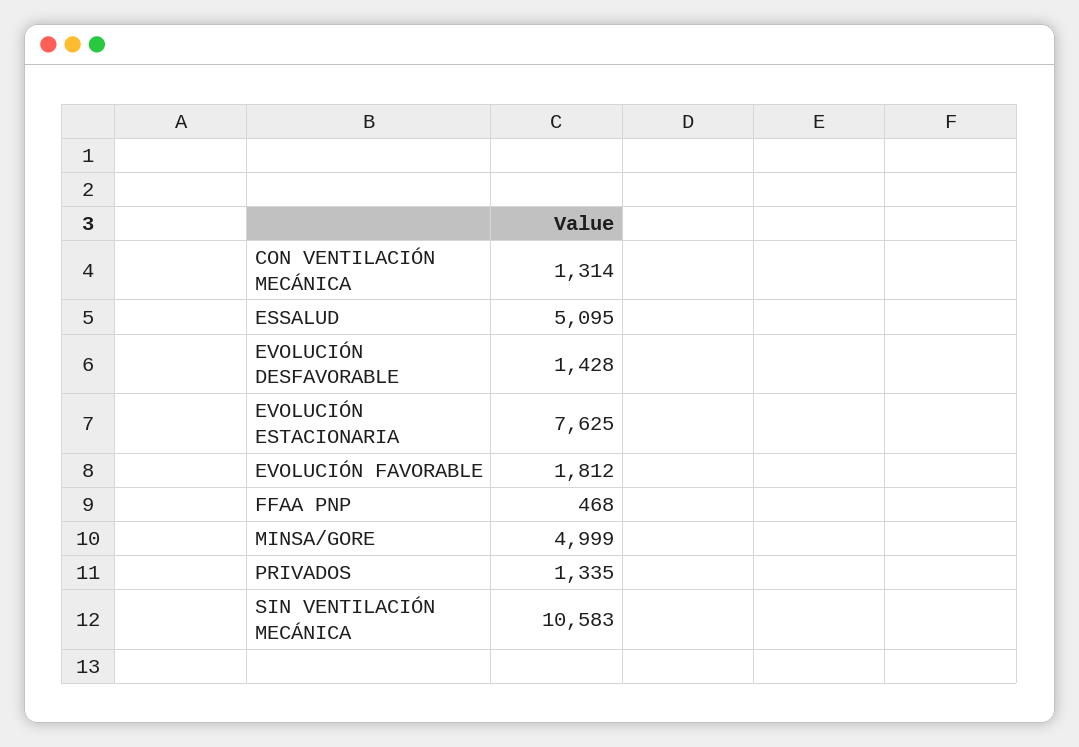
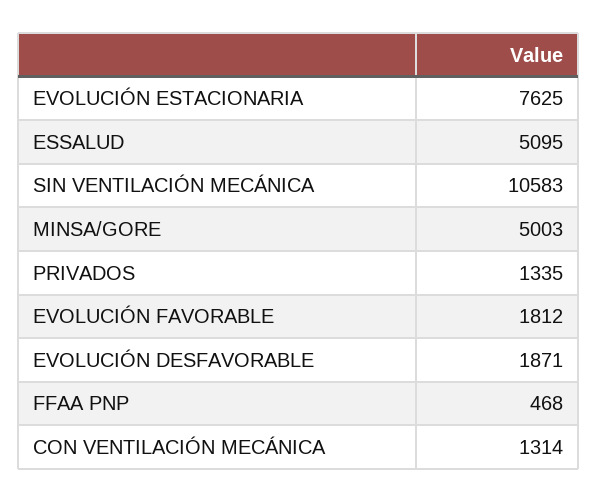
EVOLUCIÓN DESFAVORABLE: 1428 -> 1871
MINSA/GORE: 4999 -> 5003

